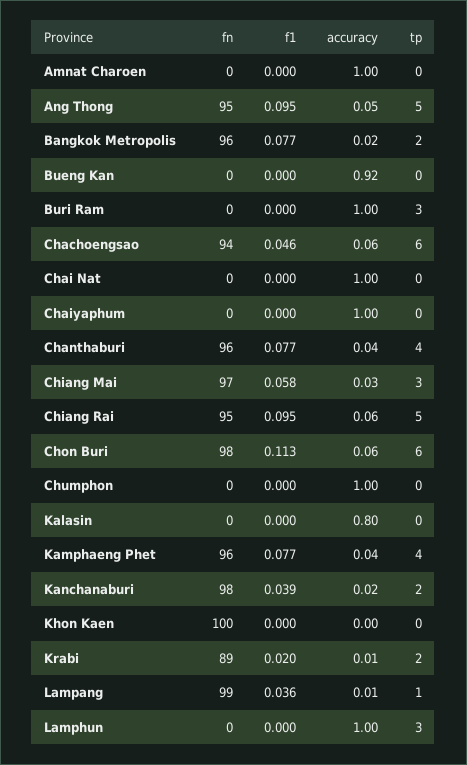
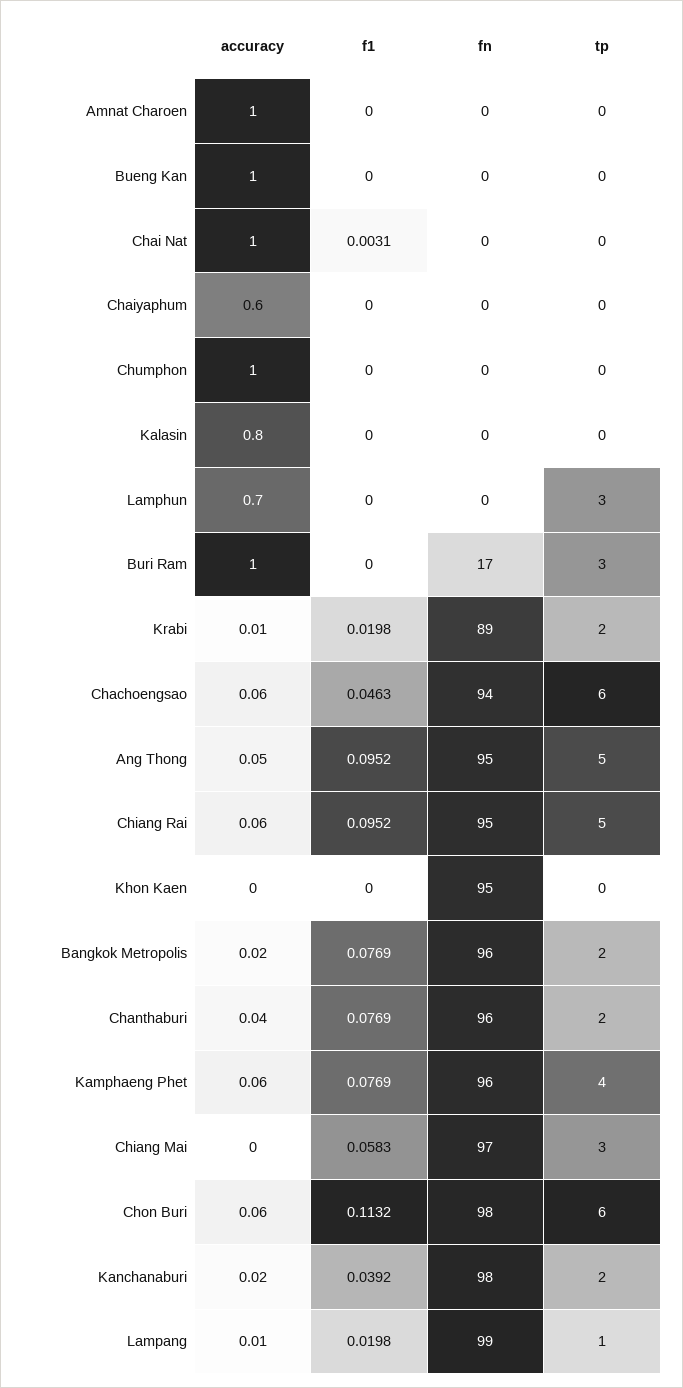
accuracy, Bueng Kan: 0.92 -> 1
fn, Buri Ram: 0 -> 17
f1, Chai Nat: 0 -> 0.0031
accuracy, Chaiyaphum: 1 -> 0.6
tp, Chanthaburi: 4 -> 2
accuracy, Chiang Mai: 0.03 -> 0
accuracy, Kamphaeng Phet: 0.04 -> 0.06
fn, Khon Kaen: 100 -> 95
f1, Lampang: 0.036 -> 0.0198
accuracy, Lamphun: 1 -> 0.7

